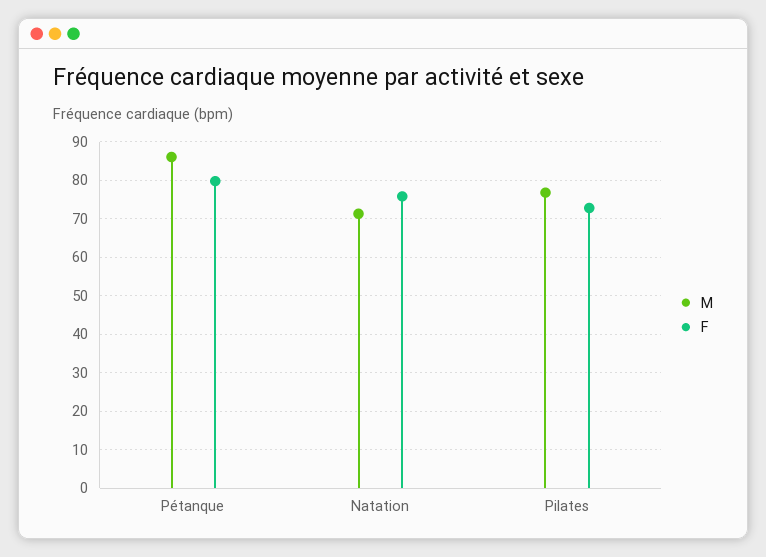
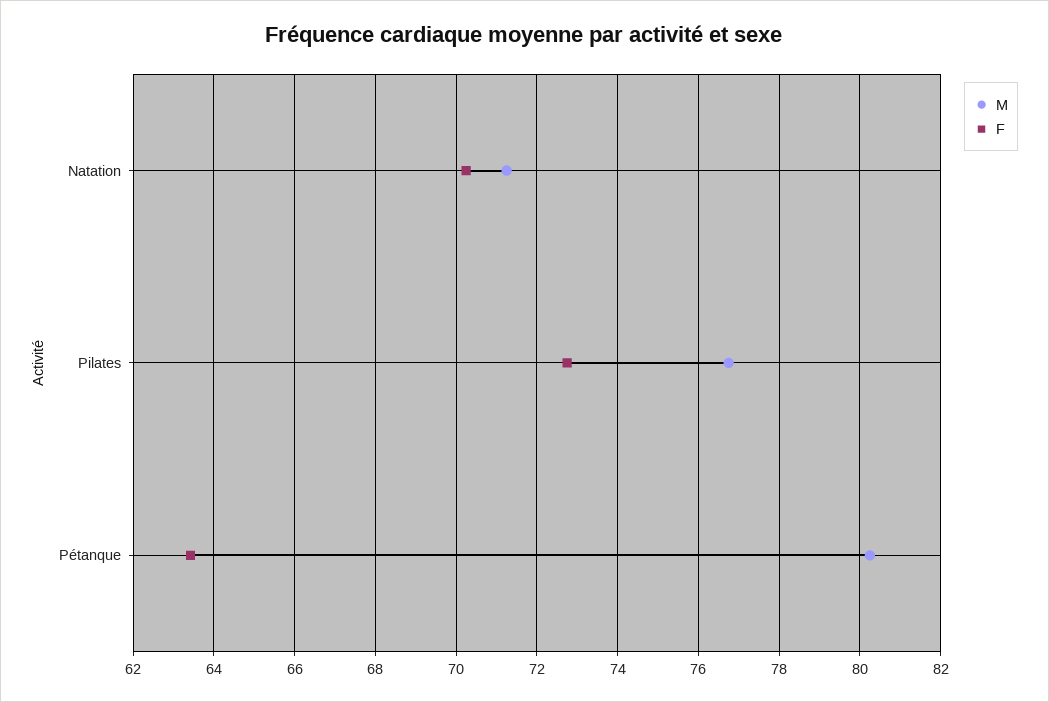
M, Pétanque: 86 -> 80.2
F, Pétanque: 80 -> 63.4
F, Natation: 76 -> 70.2

